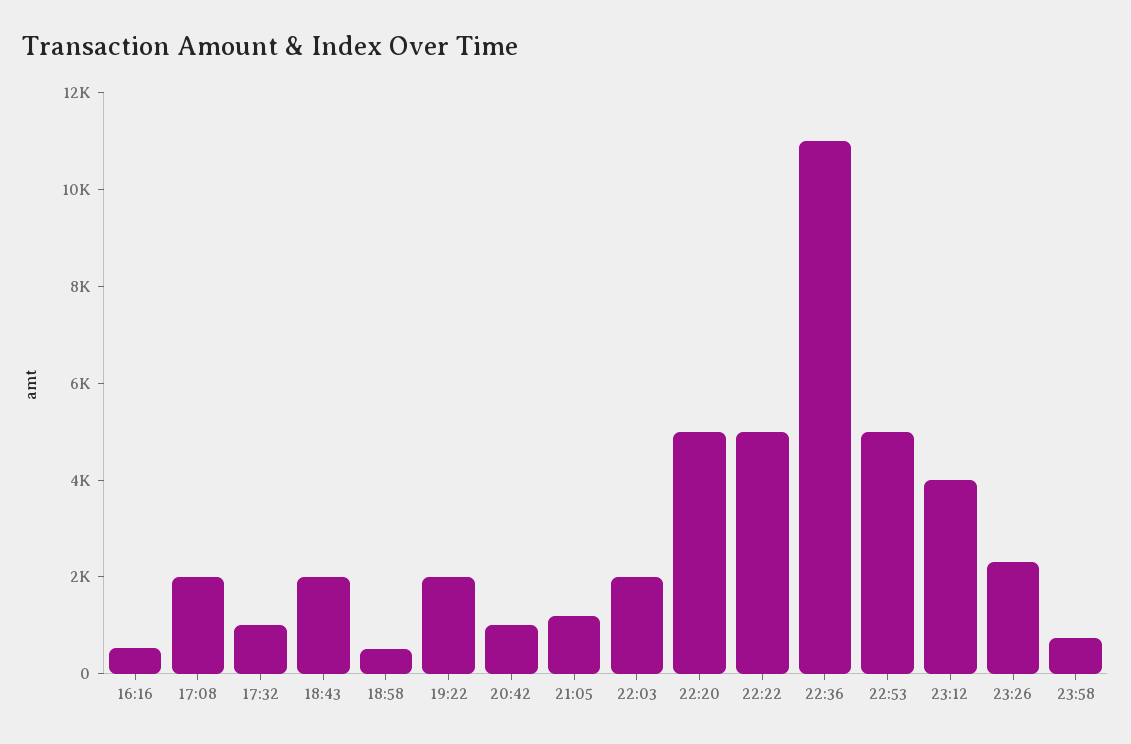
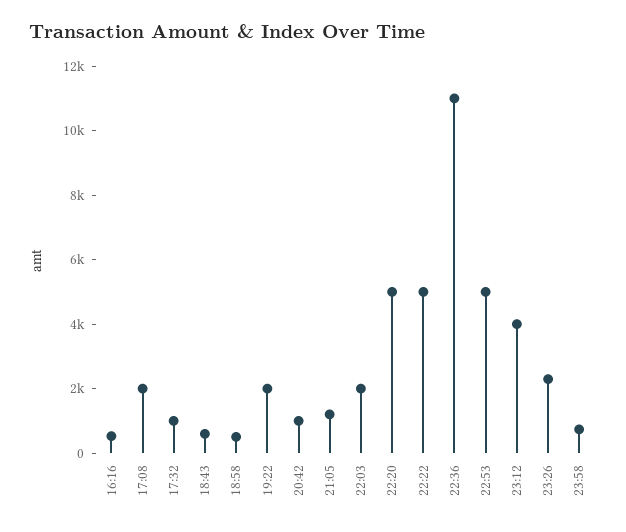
18:43: 2000 -> 500

